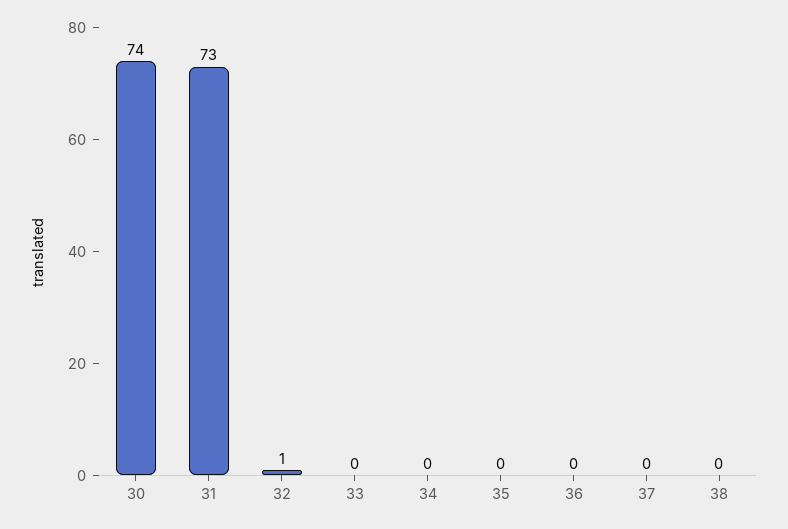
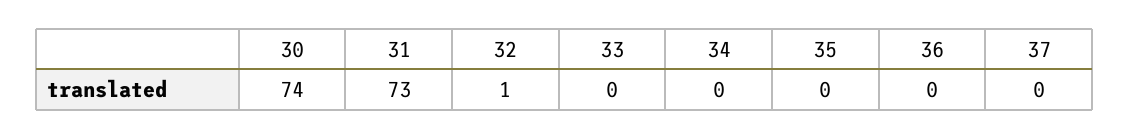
38: 0 -> none

